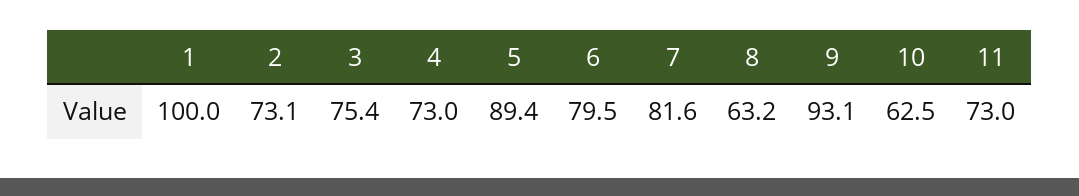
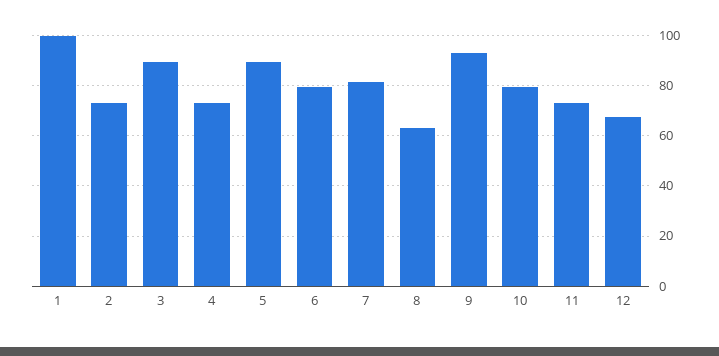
3: 75.4 -> 90
10: 62.5 -> 80
12: none -> 67.5

